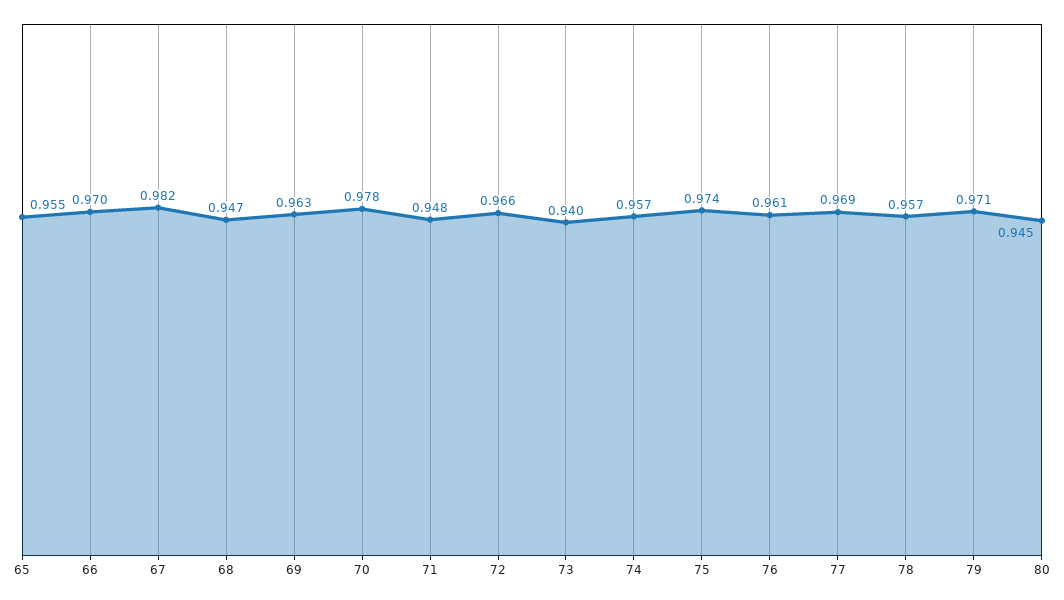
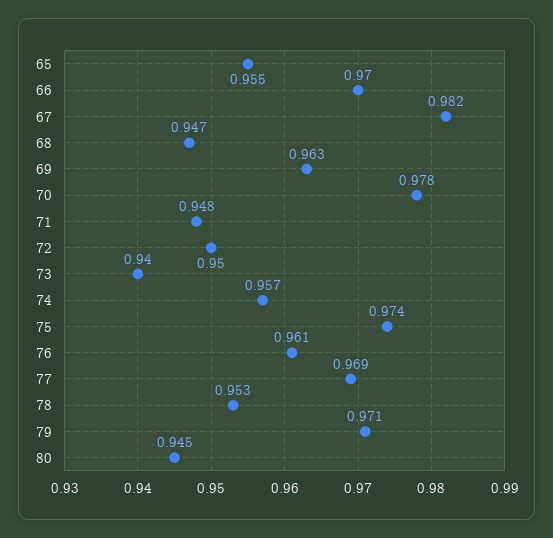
72: 0.966 -> 0.95
78: 0.957 -> 0.953

